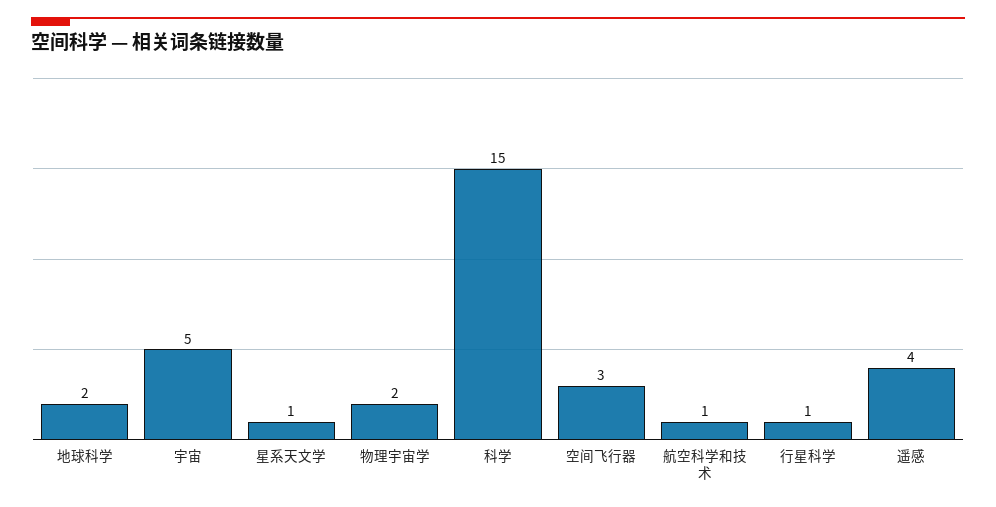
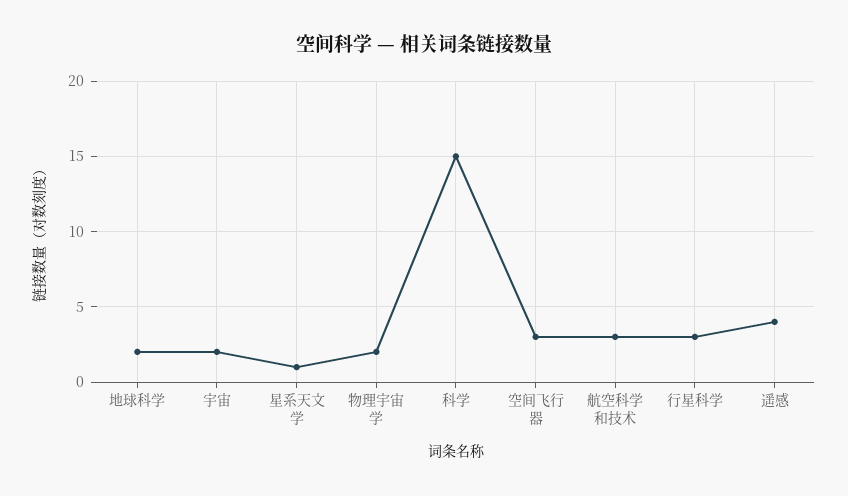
宇宙: 5 -> 2
航空科学和技术: 1 -> 3
行星科学: 1 -> 3

